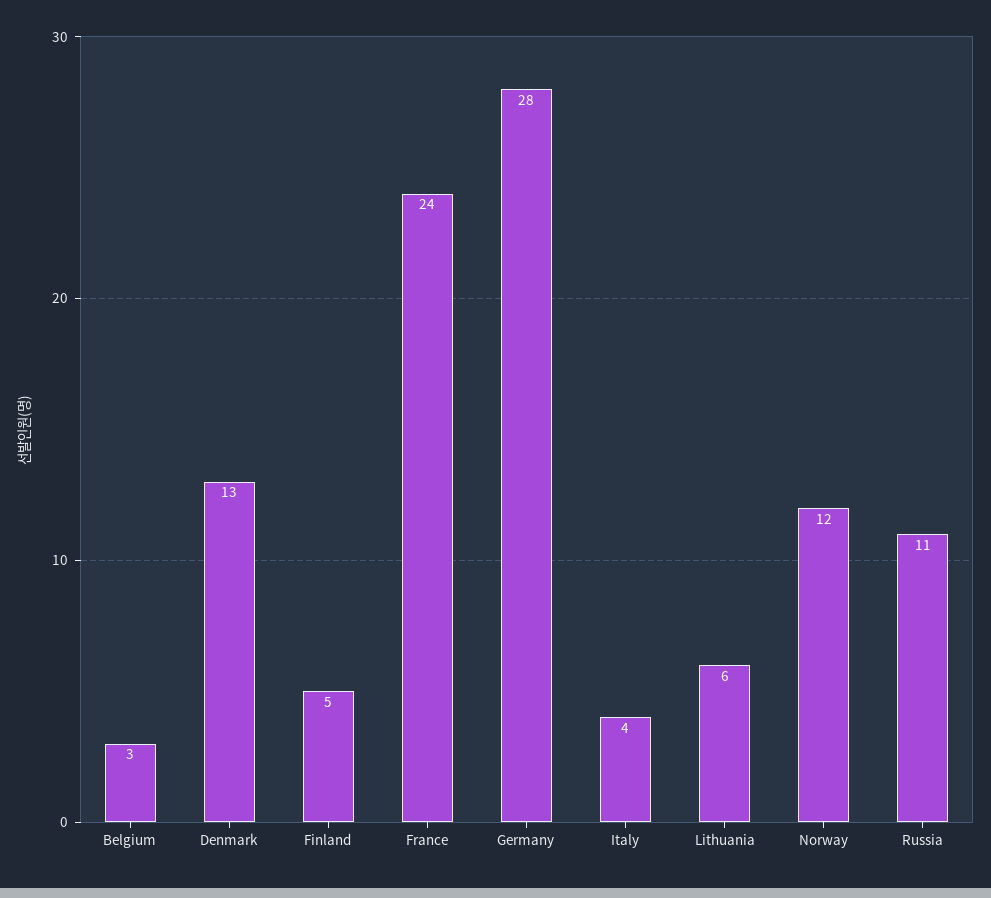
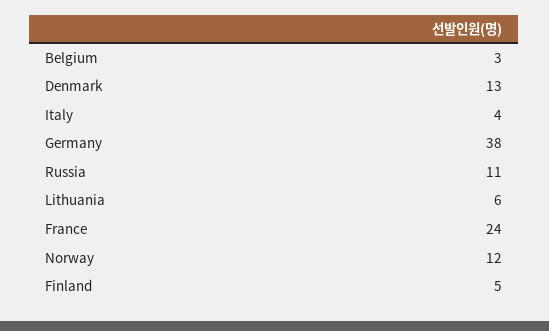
Germany: 28 -> 38

